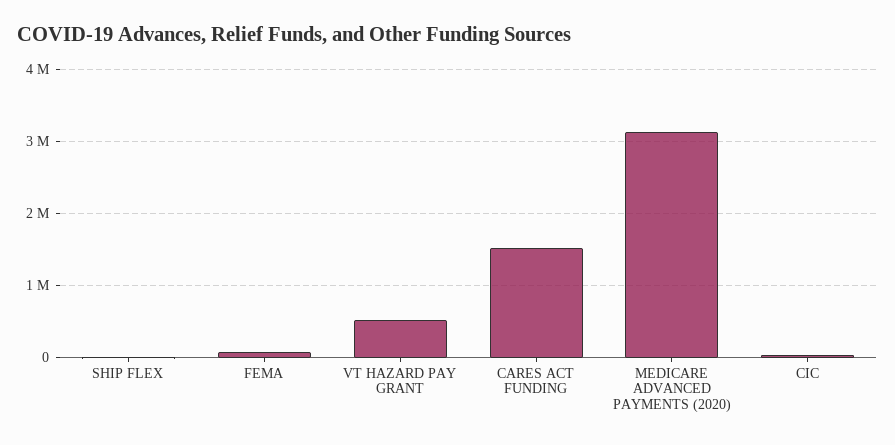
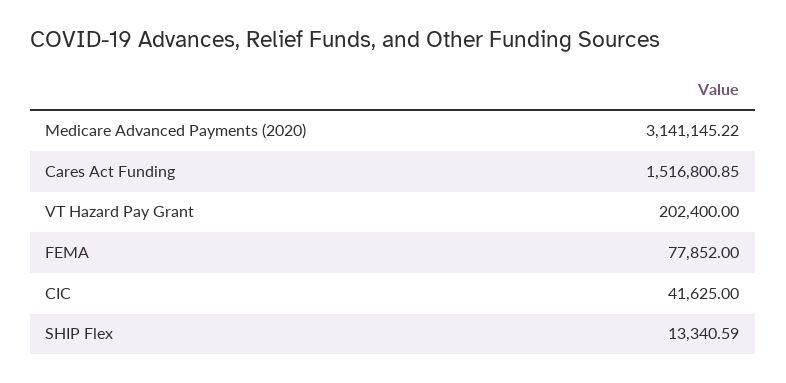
VT HAZARD PAY GRANT: 500000 -> 202400

